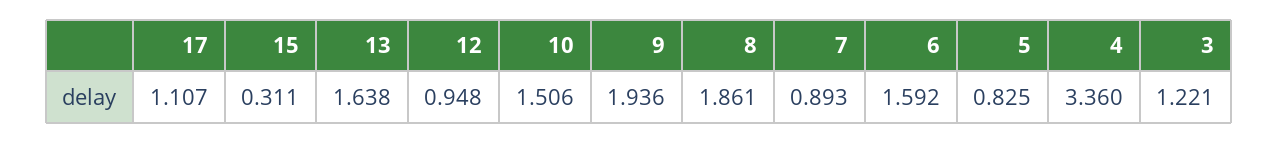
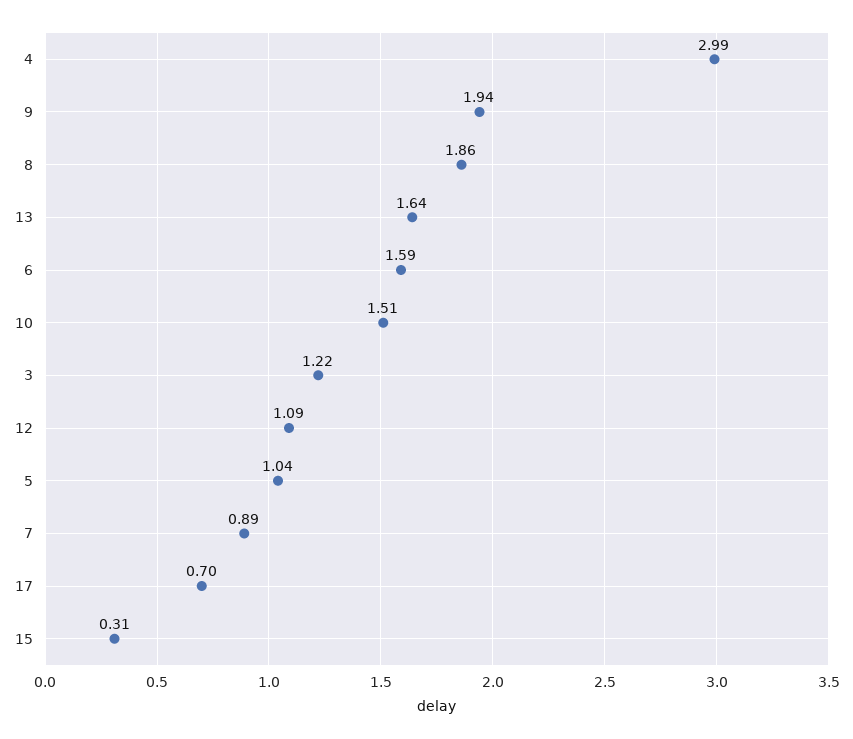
17: 1.107 -> 0.7
12: 0.948 -> 1.09
5: 0.825 -> 1.04
4: 3.36 -> 2.99

